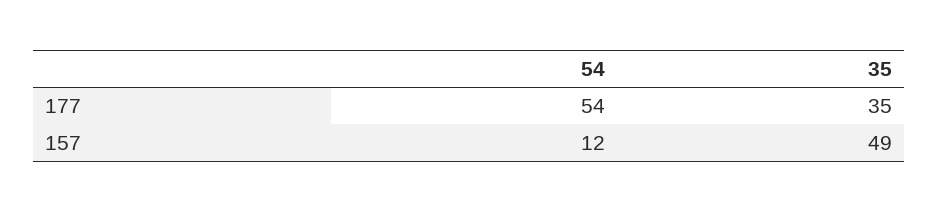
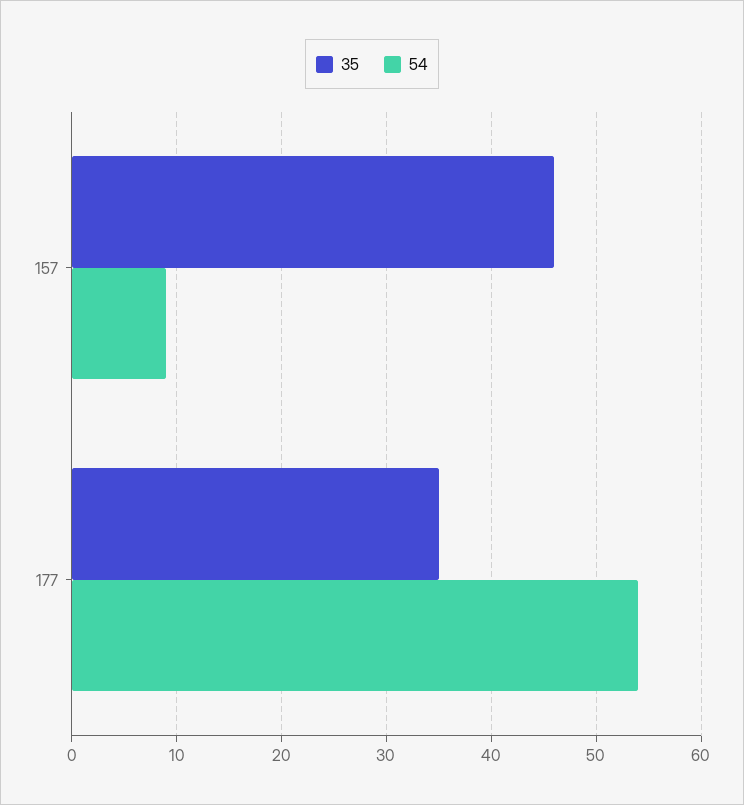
54, 157: 12 -> 9
35, 157: 49 -> 46

